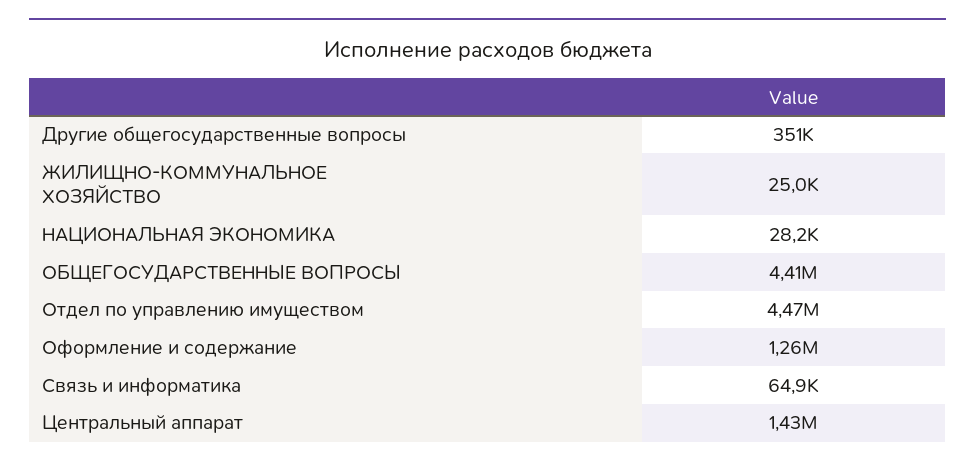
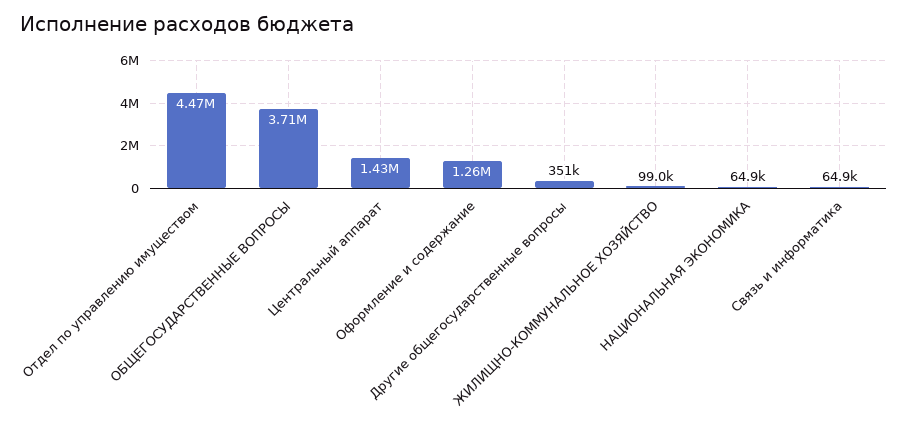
ЖИЛИЩНО-КОММУНАЛЬНОЕ ХОЗЯЙСТВО: 25000 -> 99000
НАЦИОНАЛЬНАЯ ЭКОНОМИКА: 28200 -> 64900
ОБЩЕГОСУДАРСТВЕННЫЕ ВОПРОСЫ: 4410000 -> 3710000

